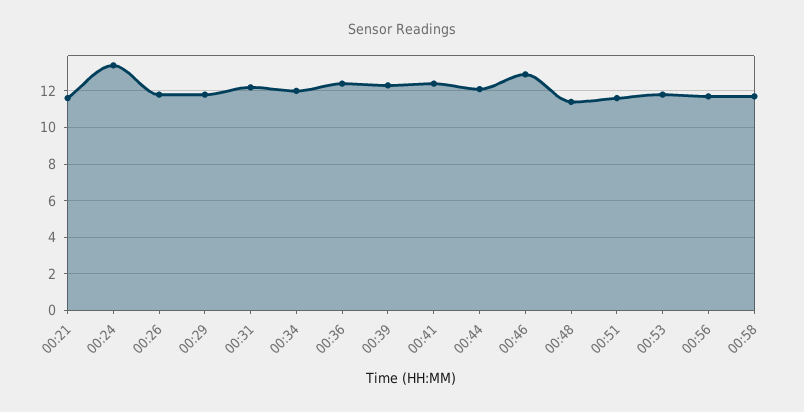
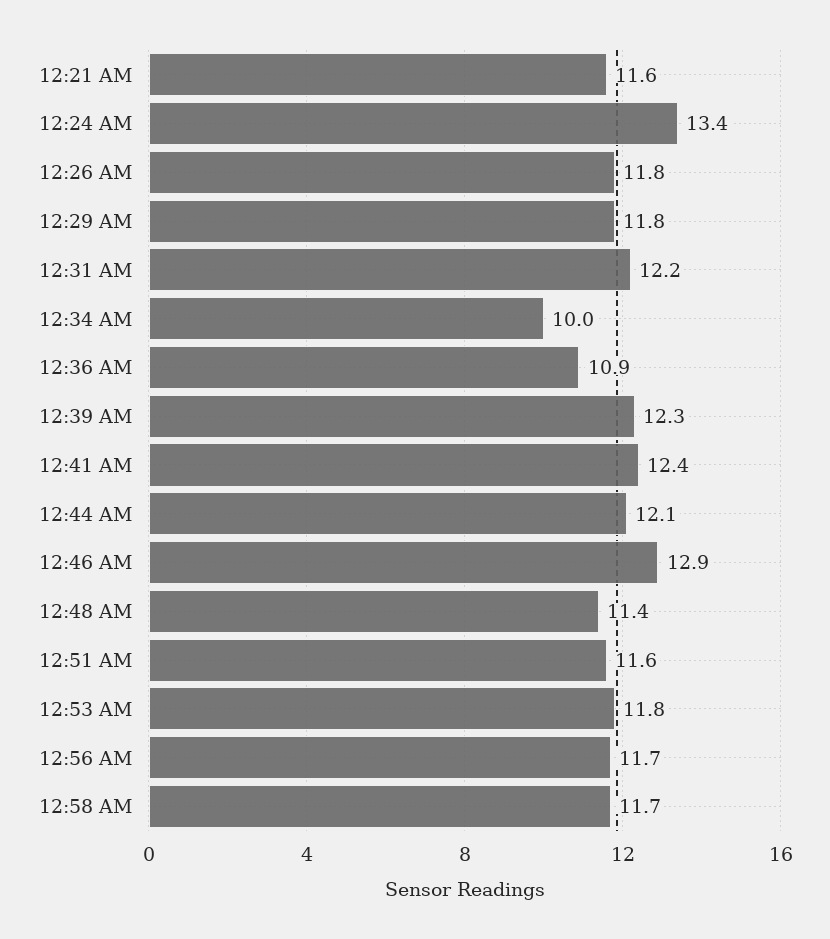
00:34: 12 -> 10
00:36: 12.5 -> 10.9

